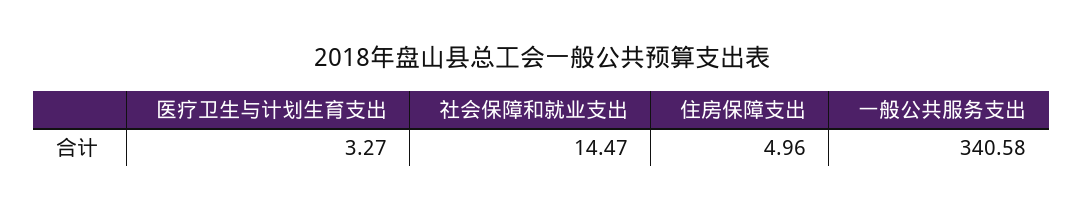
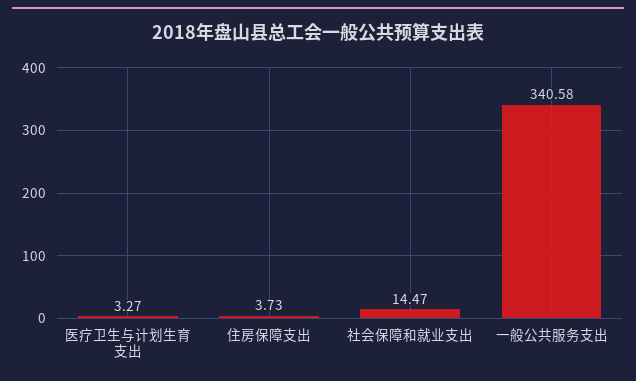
住房保障支出: 4.96 -> 3.73

